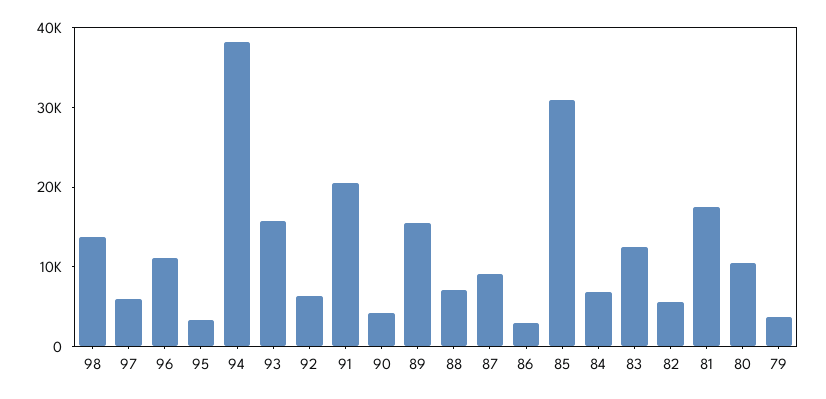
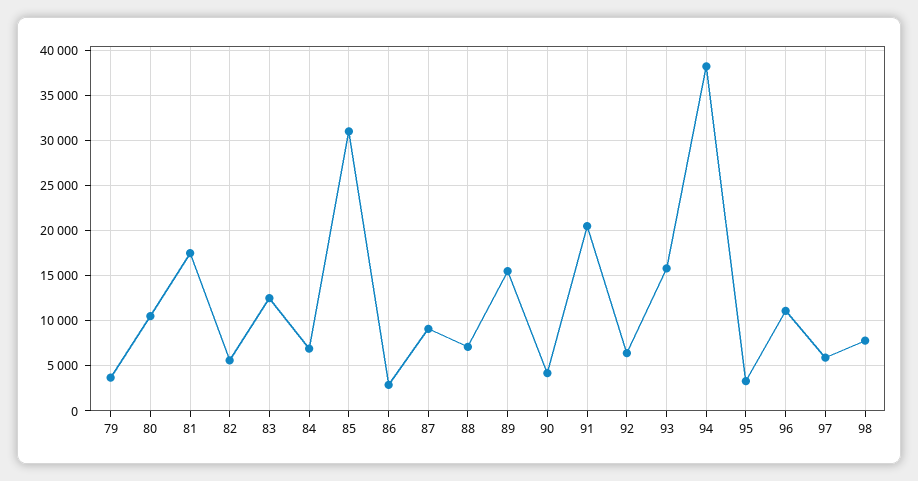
98: 14000 -> 8000

